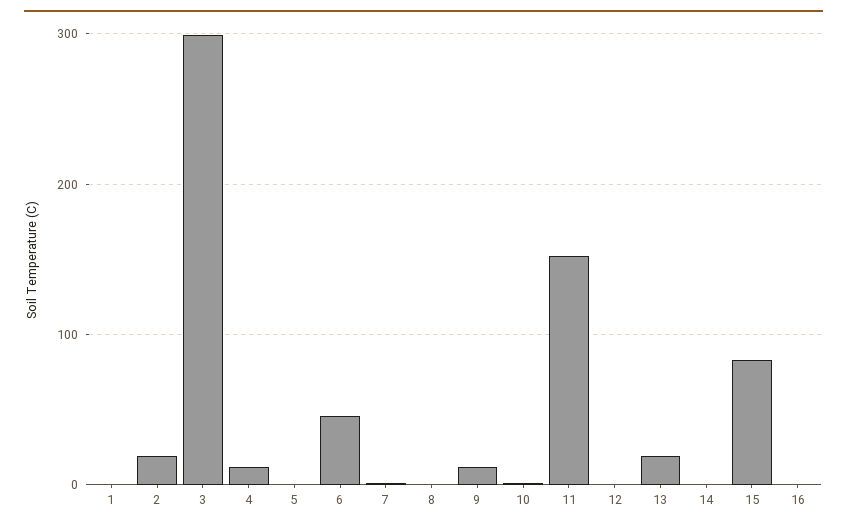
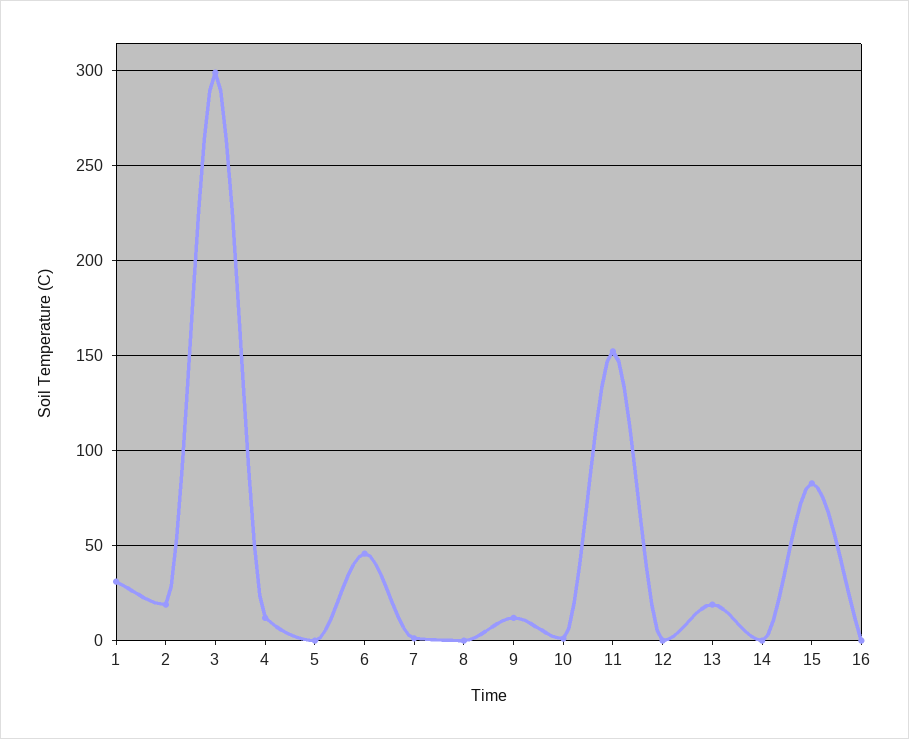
1: 0 -> 30

